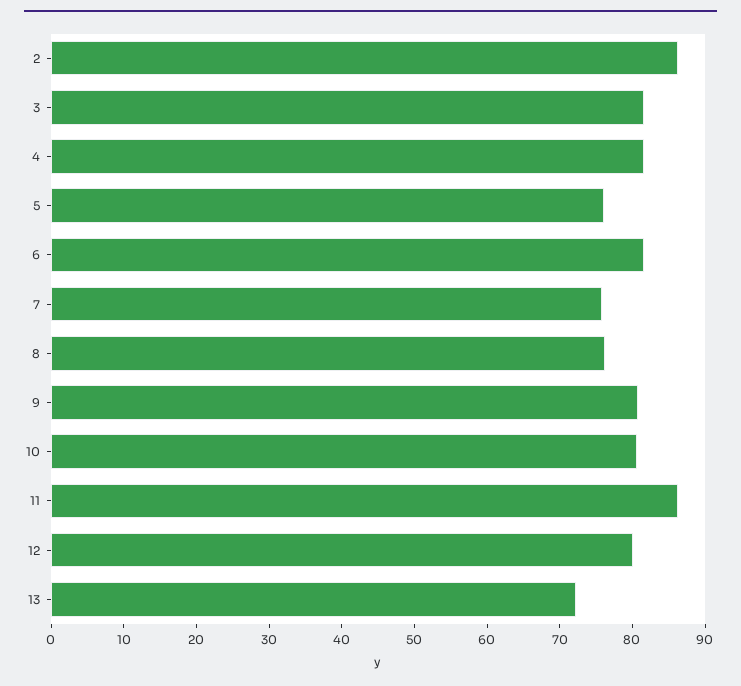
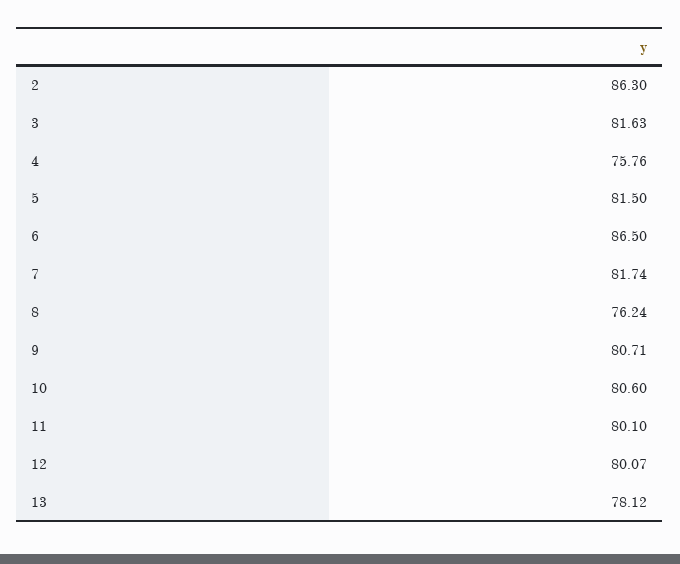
4: 82 -> 75.76
5: 76 -> 81.5
6: 82 -> 86.5
7: 76 -> 81.74
11: 86 -> 80.1
13: 72 -> 78.12

